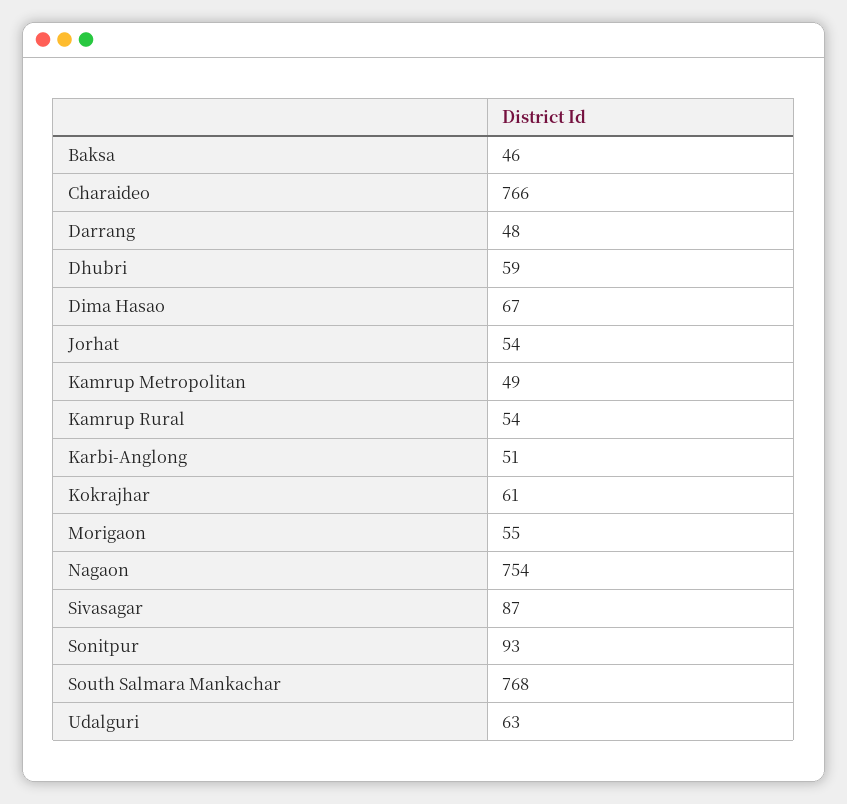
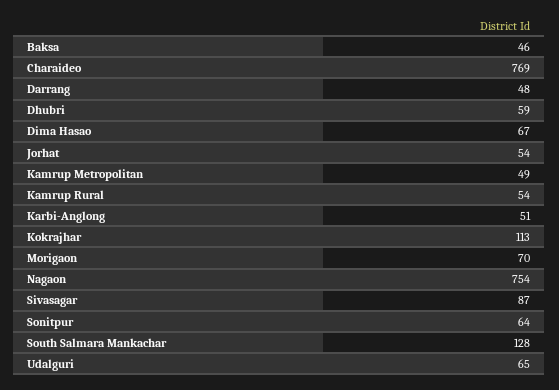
Charaideo: 766 -> 769
Kokrajhar: 61 -> 113
Morigaon: 55 -> 70
Sonitpur: 93 -> 64
South Salmara Mankachar: 768 -> 128
Udalguri: 63 -> 65

